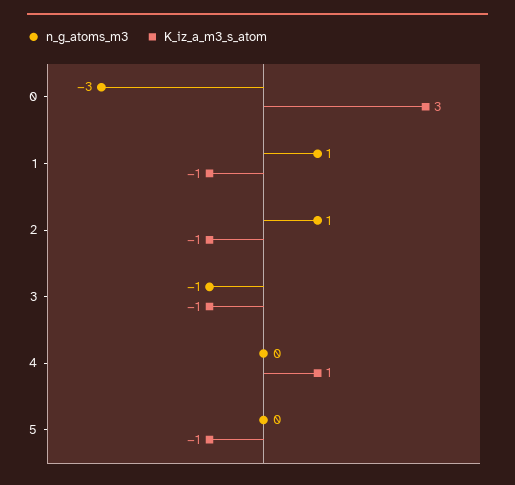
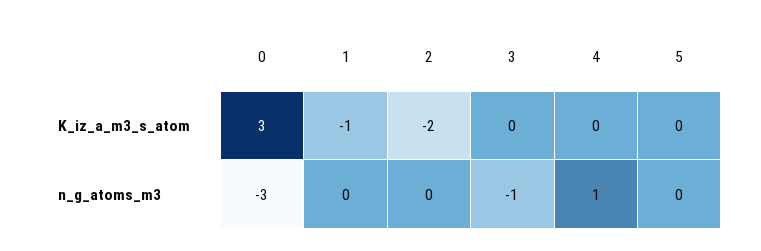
n_g_atoms_m3, 1: 1 -> 0
n_g_atoms_m3, 2: 1 -> 0
K_iz_a_m3_s_atom, 2: -1 -> -2
K_iz_a_m3_s_atom, 3: -1 -> 0
n_g_atoms_m3, 4: 0 -> 1
K_iz_a_m3_s_atom, 4: 1 -> 0
K_iz_a_m3_s_atom, 5: -1 -> 0

